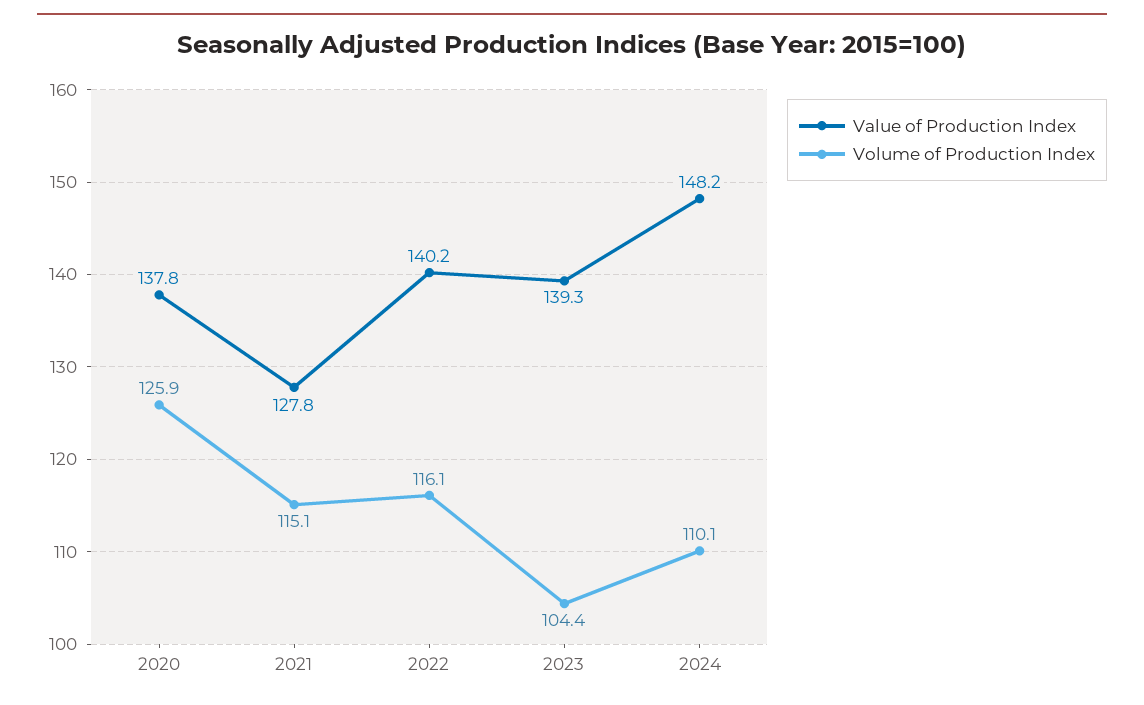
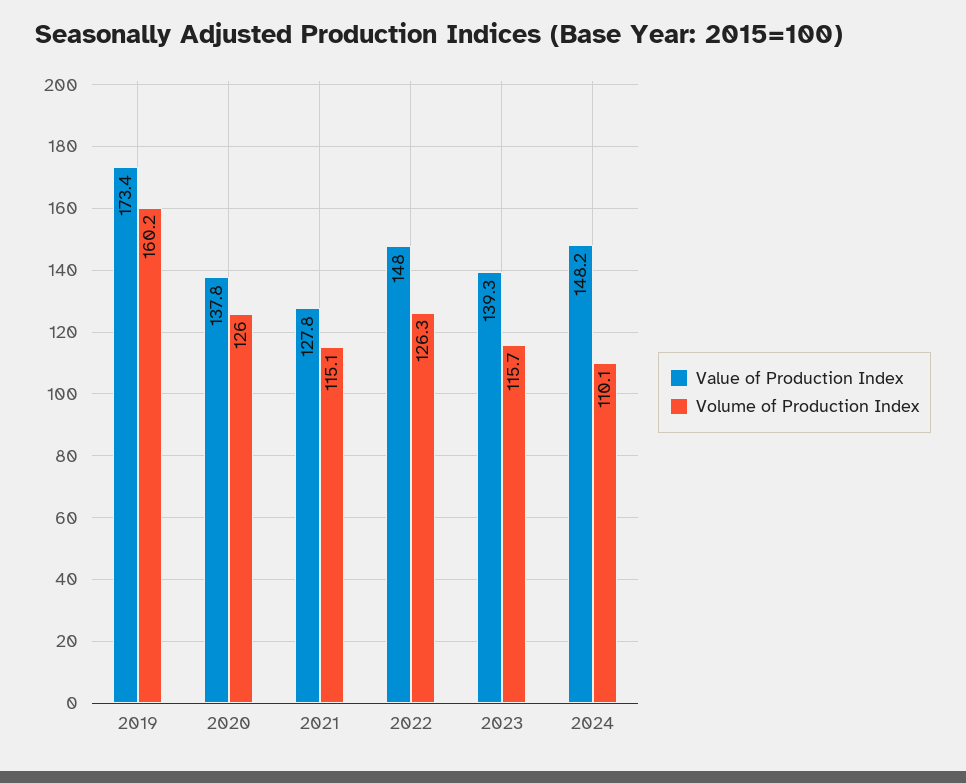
Volume of Production Index, 2020: 125.9 -> 126
Value of Production Index, 2022: 140.2 -> 148
Volume of Production Index, 2022: 116.1 -> 126.3
Volume of Production Index, 2023: 104.4 -> 115.7
Value of Production Index, 2019: none -> 173.4
Volume of Production Index, 2019: none -> 160.2

